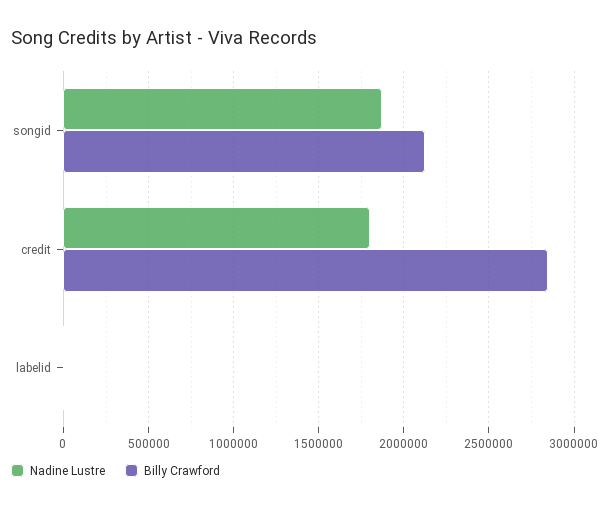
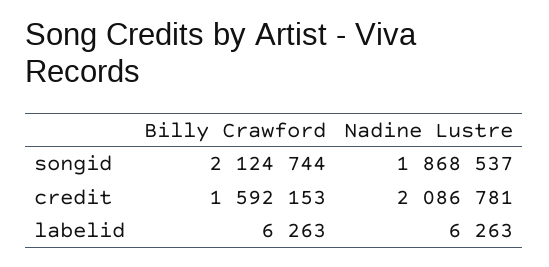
Nadine Lustre, credit: 1800000 -> 2086781
Billy Crawford, credit: 2850000 -> 1592153

